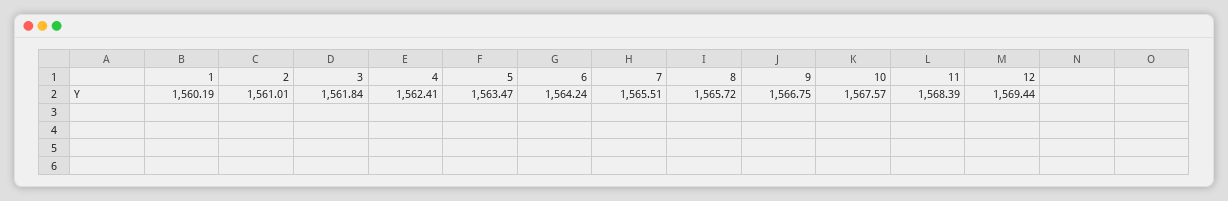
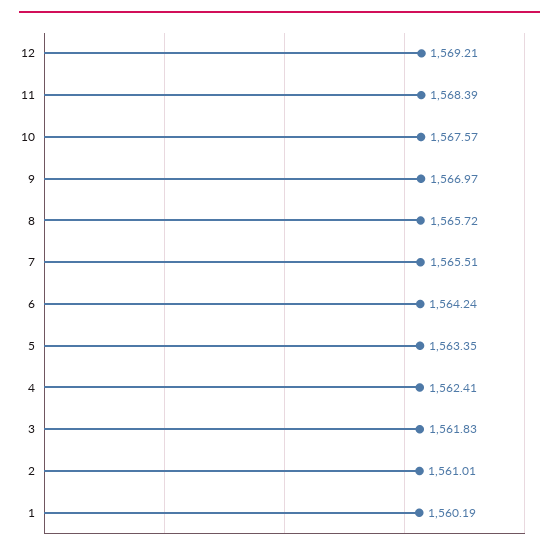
3: 1561.84 -> 1561.83
5: 1563.47 -> 1563.35
9: 1566.75 -> 1566.97
12: 1569.44 -> 1569.21

